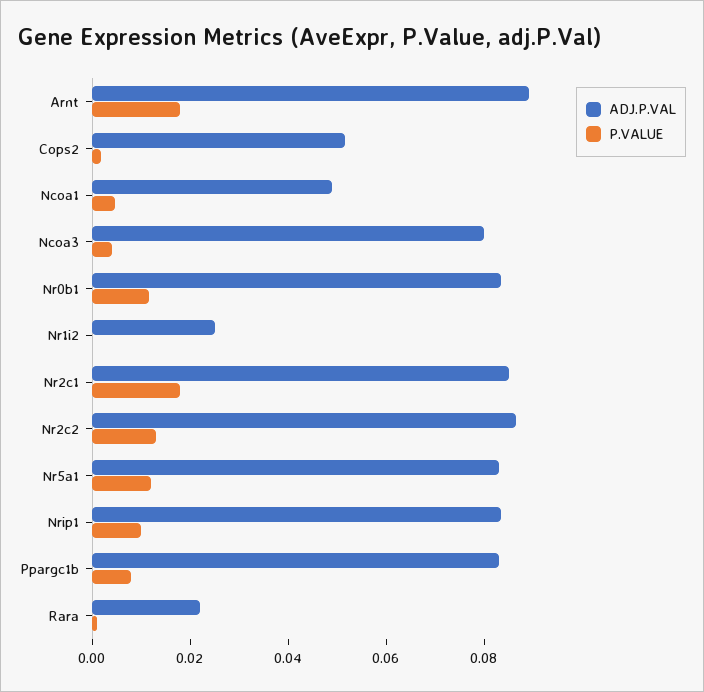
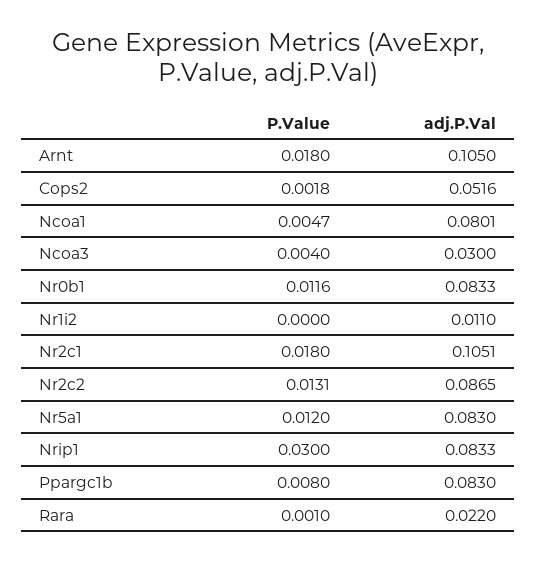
ADJ.P.VAL, Arnt: 0.09 -> 0.105
ADJ.P.VAL, Ncoa1: 0.05 -> 0.0801
ADJ.P.VAL, Ncoa3: 0.08 -> 0.03
ADJ.P.VAL, Nr1i2: 0.025 -> 0.011
ADJ.P.VAL, Nr2c1: 0.085 -> 0.1051
P.VALUE, Nrip1: 0.01 -> 0.03

